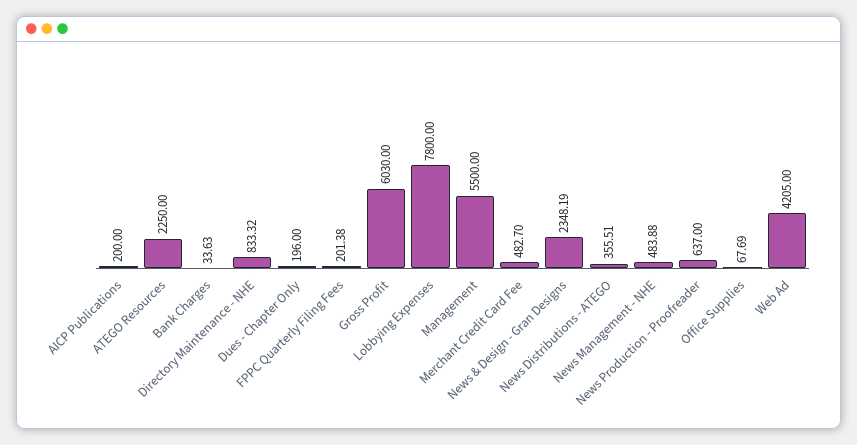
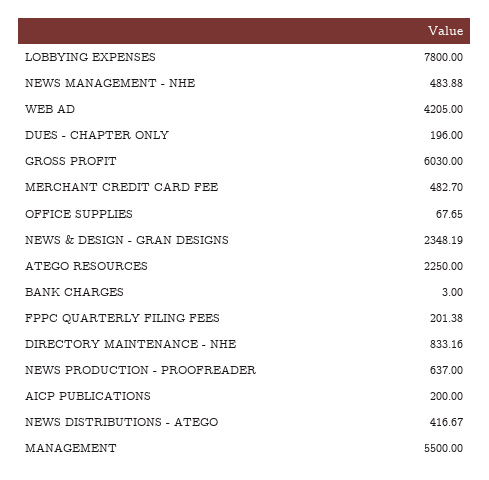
Bank Charges: 33.63 -> 3
Directory Maintenance - NHE: 833.32 -> 833.16
News Distributions - ATEGO: 355.51 -> 416.67
Office Supplies: 67.69 -> 67.65

